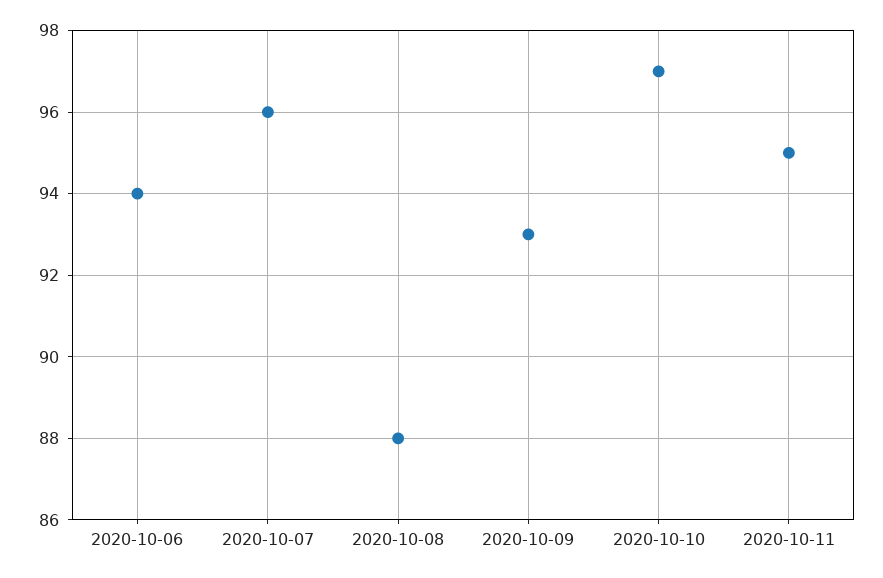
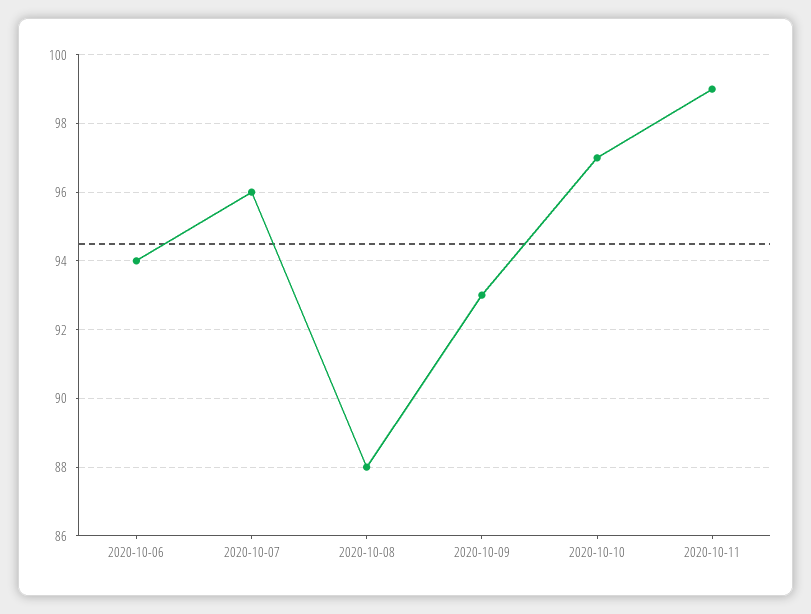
2020-10-11: 95 -> 99

